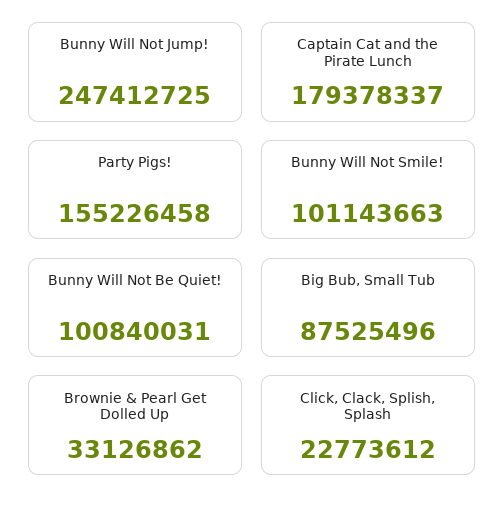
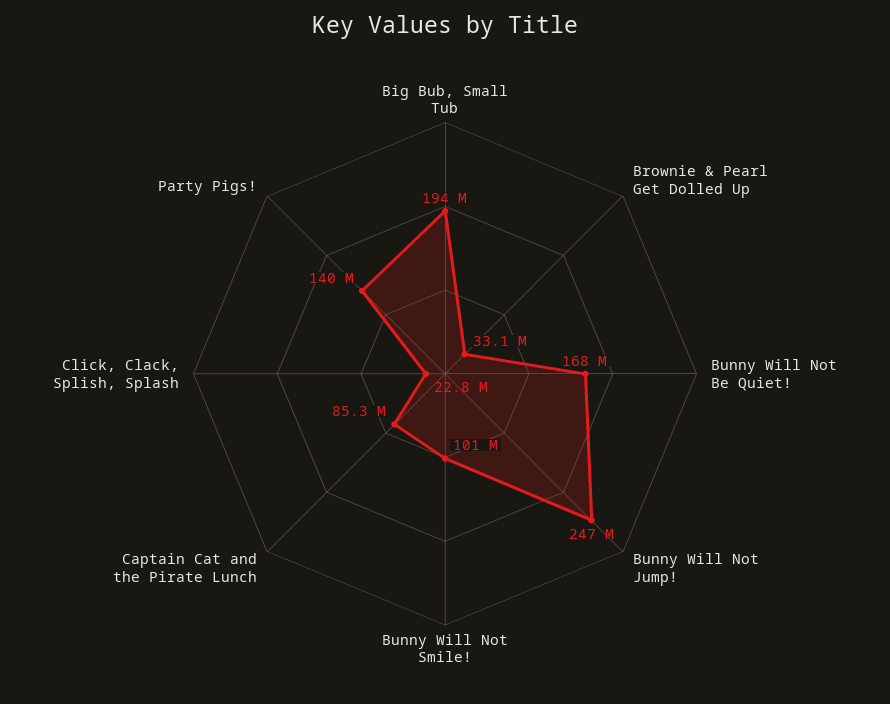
Captain Cat and the Pirate Lunch: 179378337 -> 85300000
Party Pigs!: 155226458 -> 140000000
Bunny Will Not Be Quiet!: 100840031 -> 168000000
Big Bub, Small Tub: 87525496 -> 194000000

